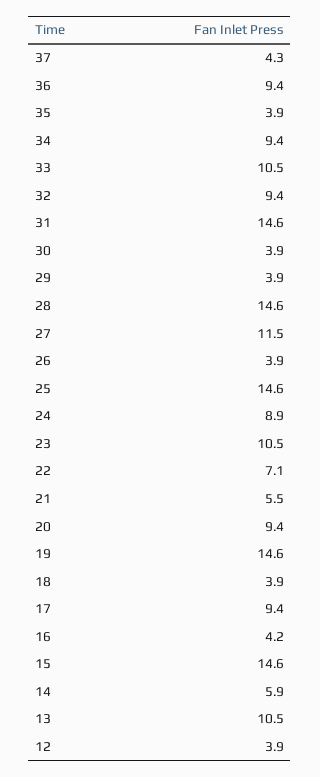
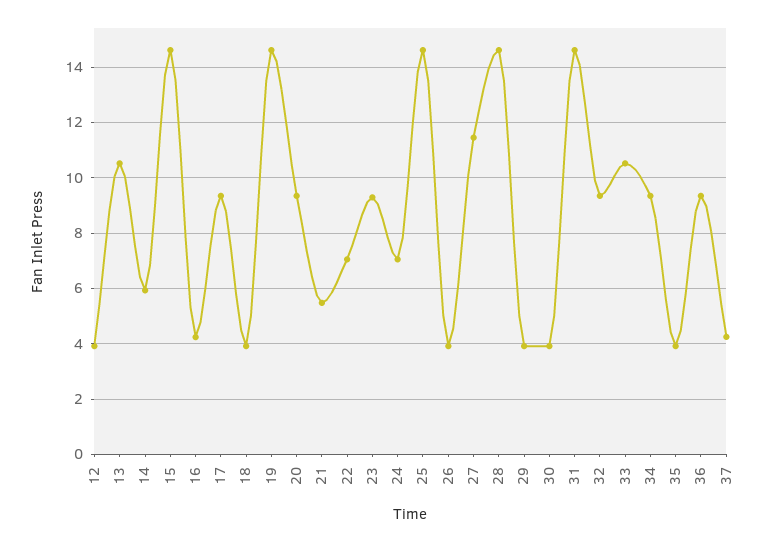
24: 8.9 -> 7
23: 10.5 -> 9.25

